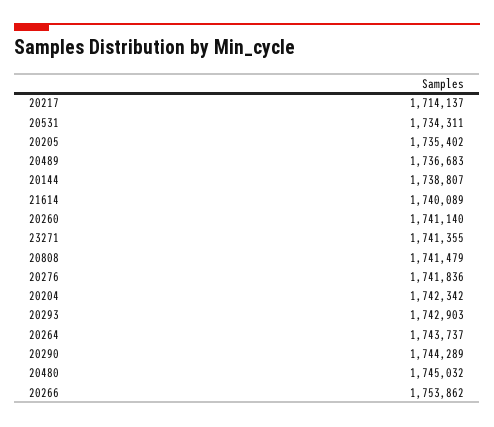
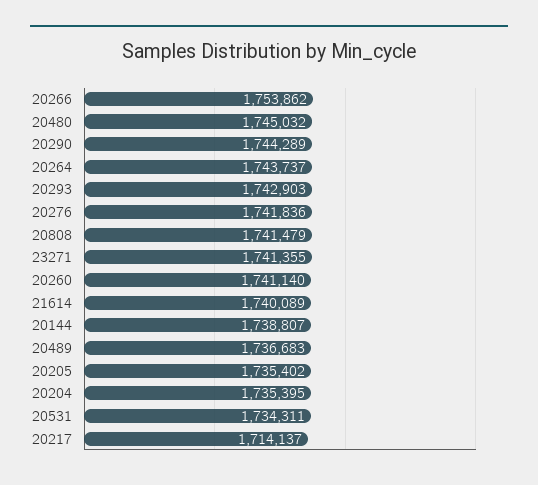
20204: 1742342 -> 1735395

